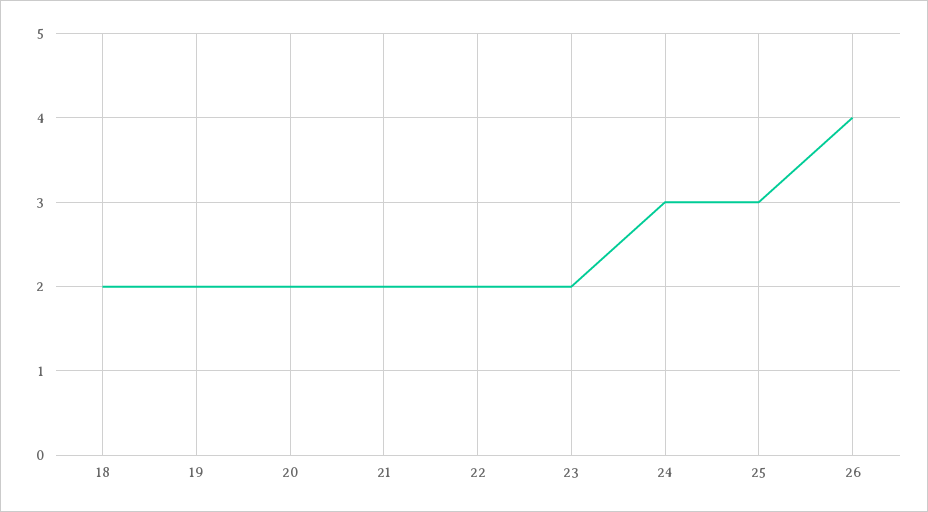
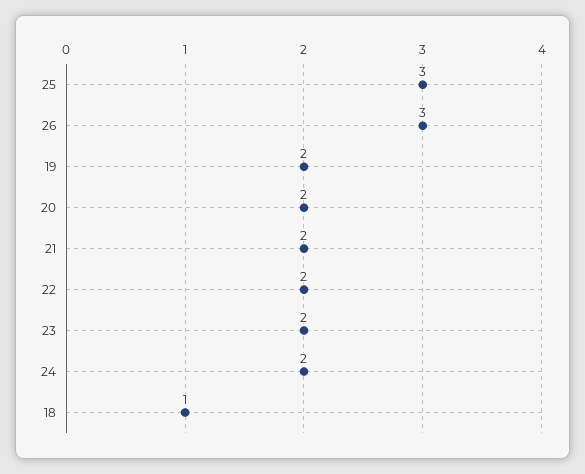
18: 2 -> 1
24: 3 -> 2
26: 4 -> 3

